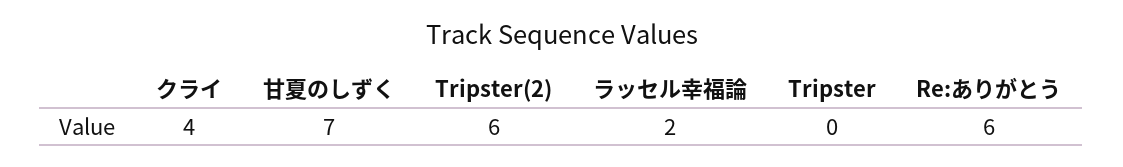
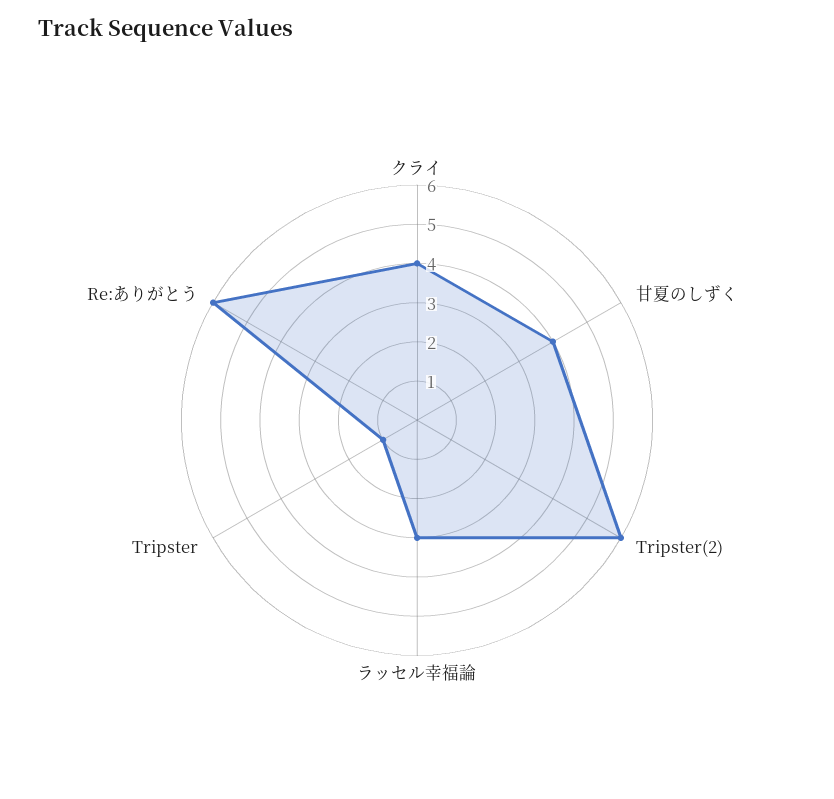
甘夏のしずく: 7 -> 4
ラッセル幸福論: 2 -> 3
Tripster: 0 -> 1

